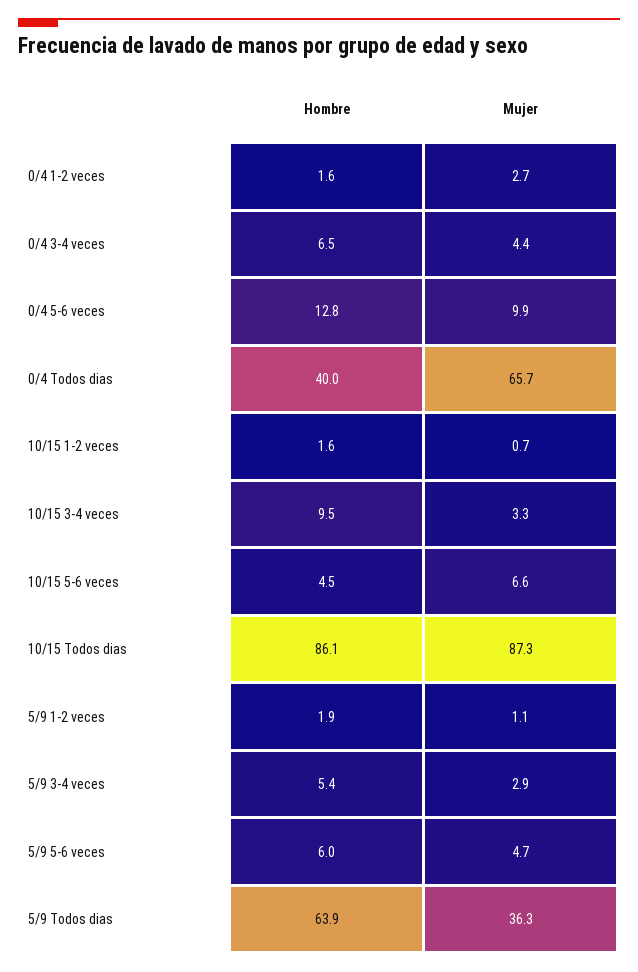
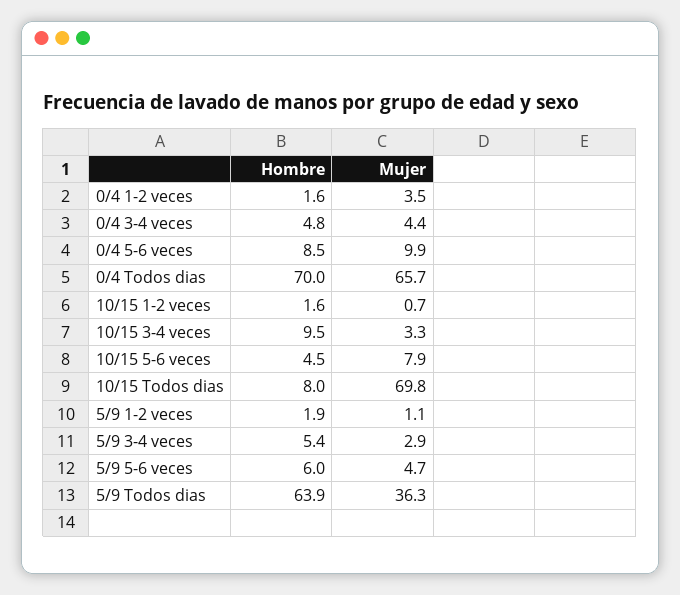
Mujer, 0/4 1-2 veces: 2.7 -> 3.5
Hombre, 0/4 3-4 veces: 6.5 -> 4.8
Hombre, 0/4 5-6 veces: 12.8 -> 8.5
Hombre, 0/4 Todos dias: 40 -> 70
Mujer, 10/15 5-6 veces: 6.6 -> 7.9
Hombre, 10/15 Todos dias: 86.1 -> 8
Mujer, 10/15 Todos dias: 87.3 -> 69.8

